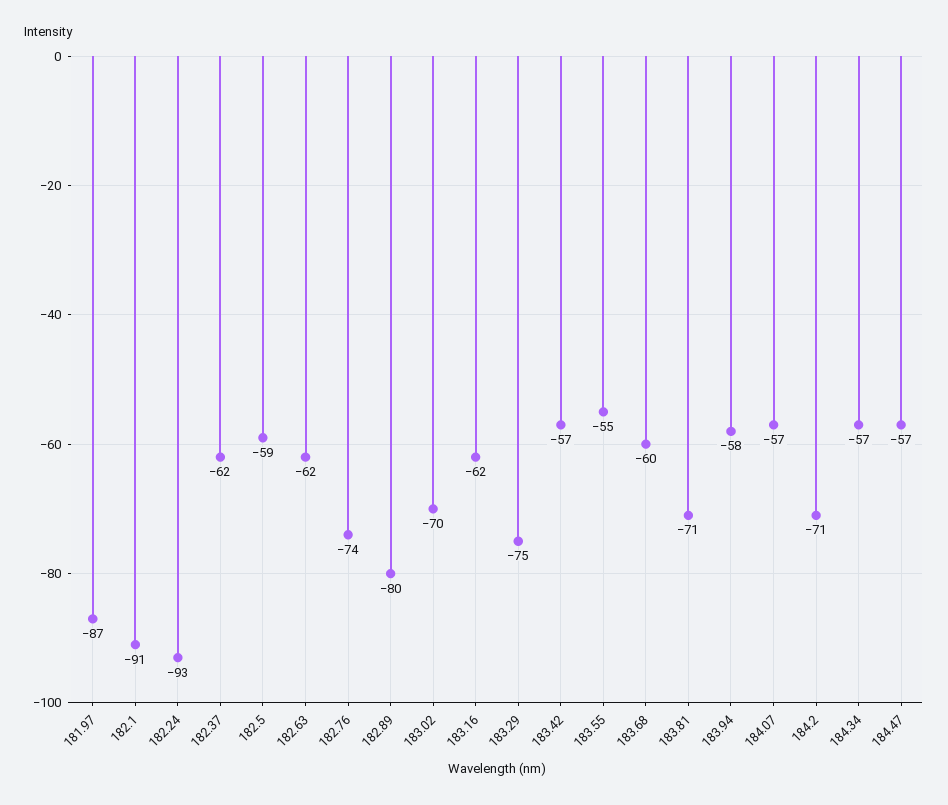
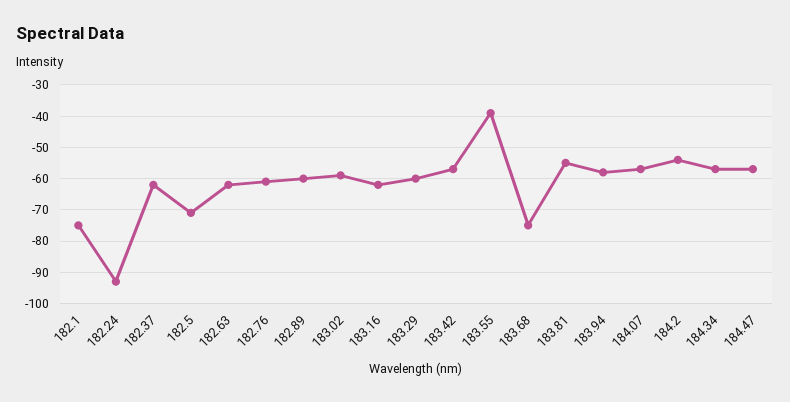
181.97: -87 -> none
182.1: -91 -> -75
182.5: -59 -> -70
182.76: -74 -> -60
182.89: -80 -> -60
183.02: -70 -> -60
183.29: -75 -> -60
183.55: -55 -> -40
183.68: -60 -> -75
183.81: -71 -> -55
184.2: -71 -> -55

